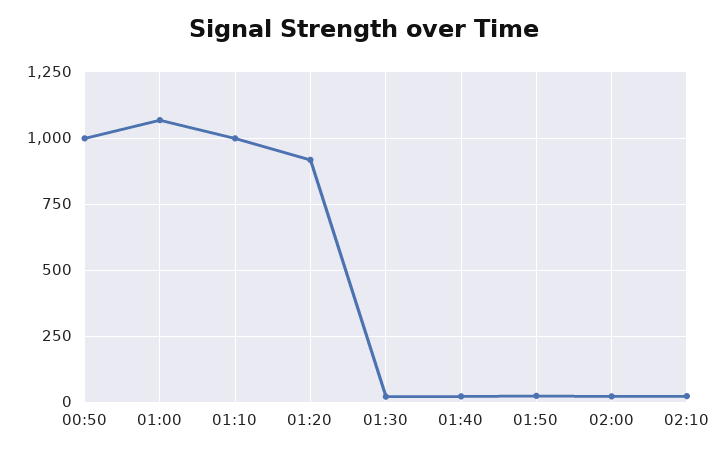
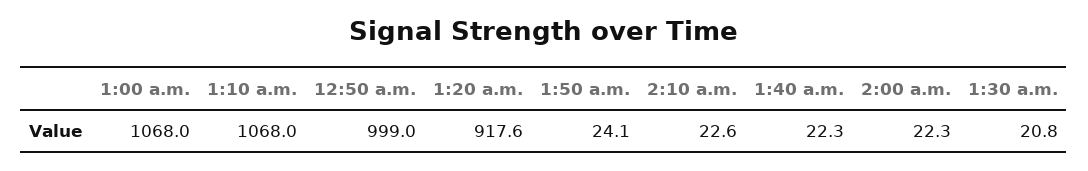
01:10: 1000 -> 1068

